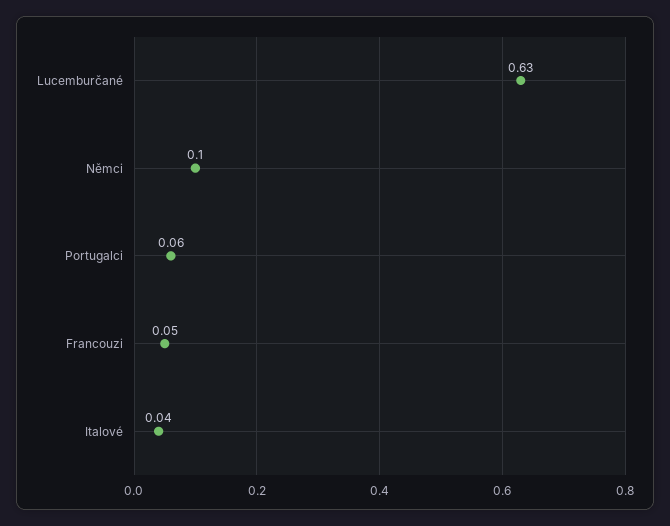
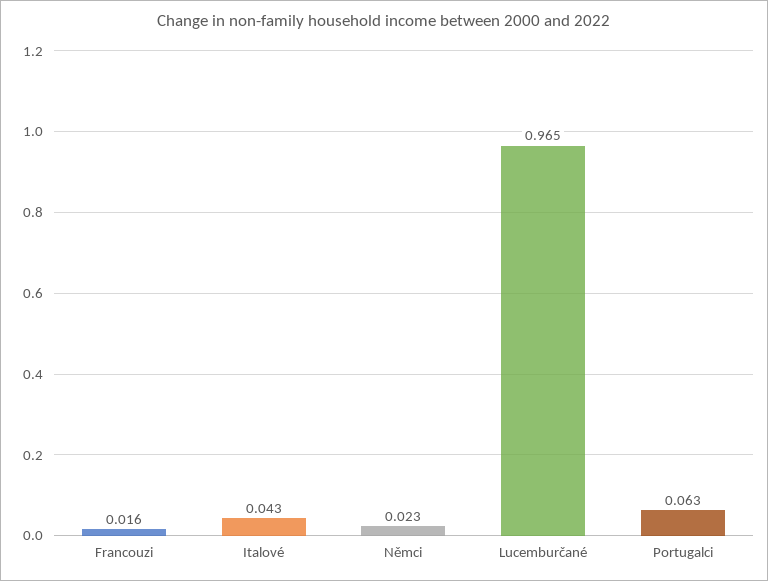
Lucemburčané: 0.63 -> 0.965
Němci: 0.1 -> 0.023
Francouzi: 0.05 -> 0.016

